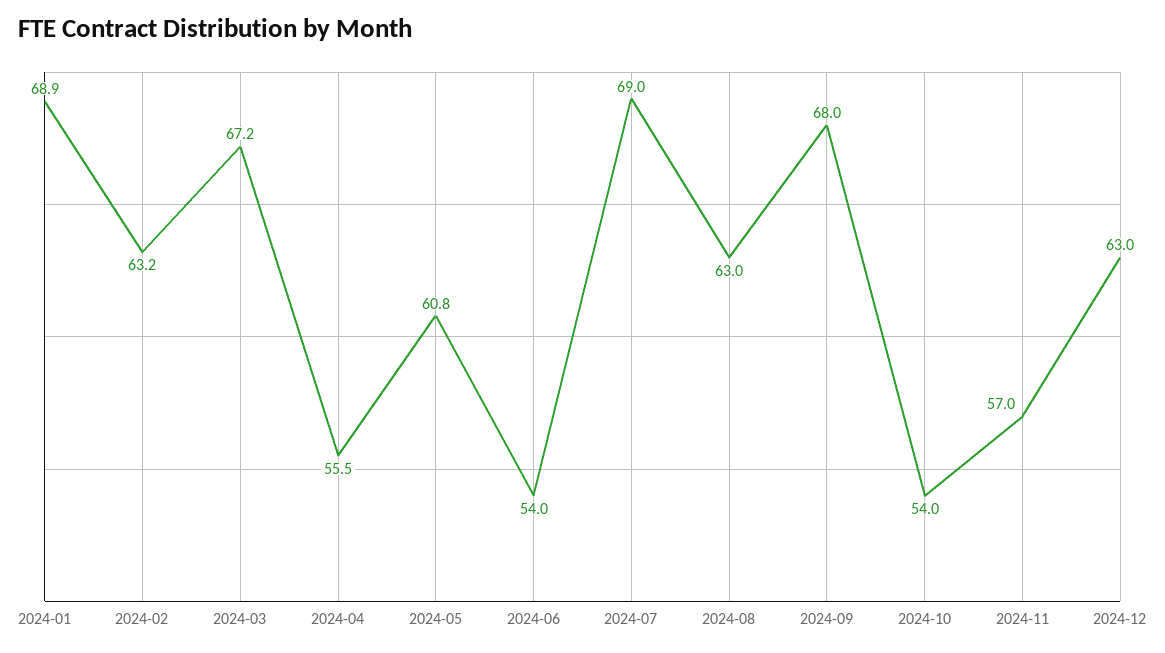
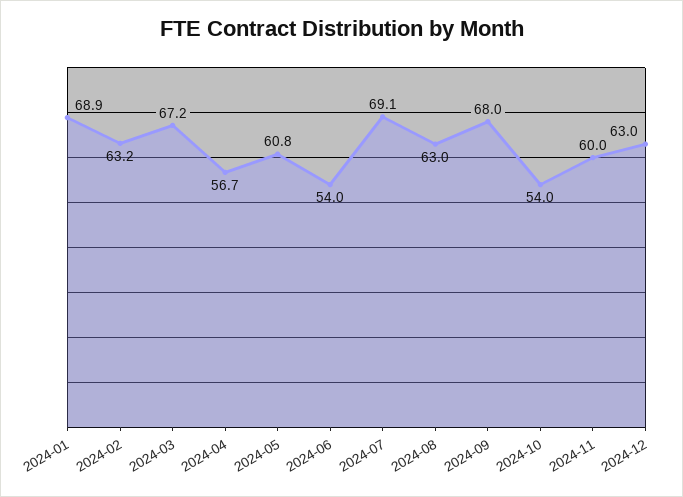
2024-04: 55.5 -> 56.7
2024-07: 69 -> 69.1
2024-11: 57 -> 60

